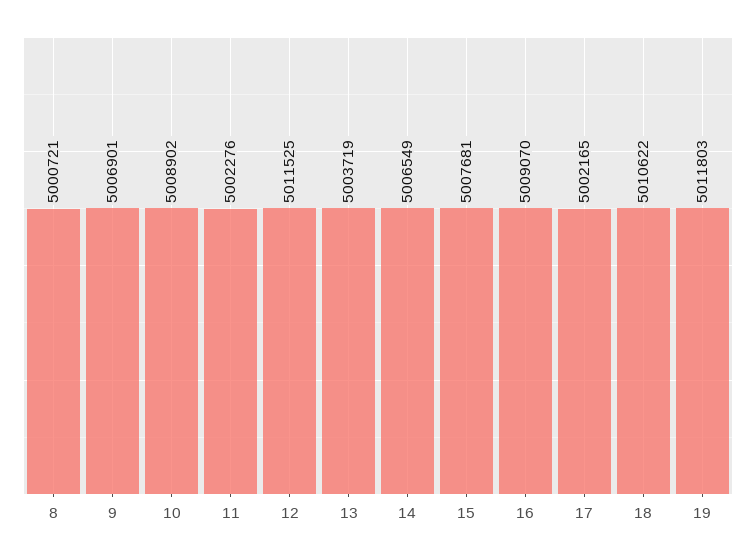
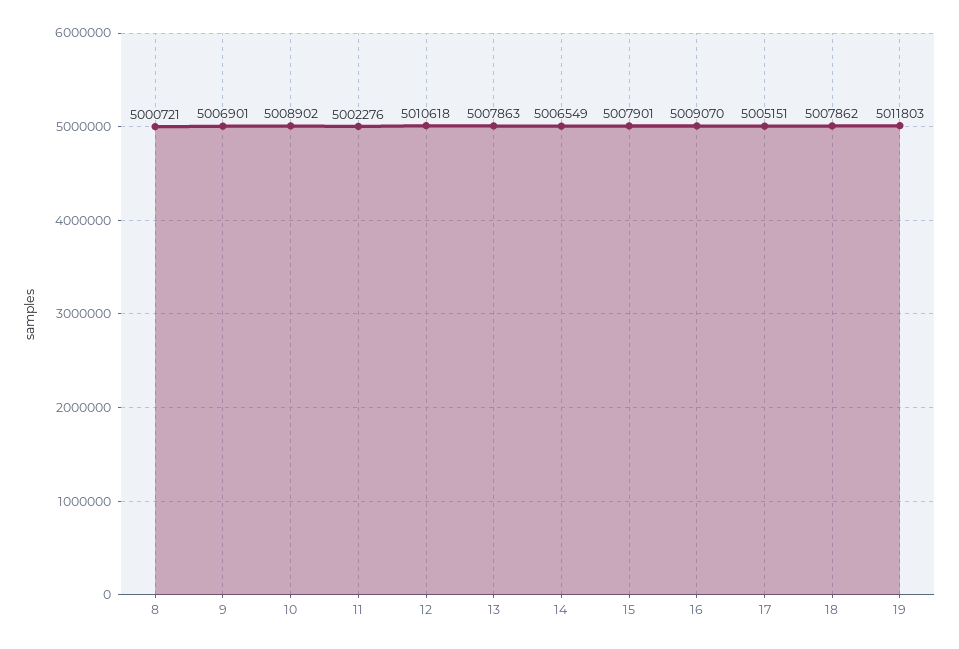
12: 5011525 -> 5010618
13: 5003719 -> 5007863
15: 5007681 -> 5007901
17: 5002165 -> 5005151
18: 5010622 -> 5007862

